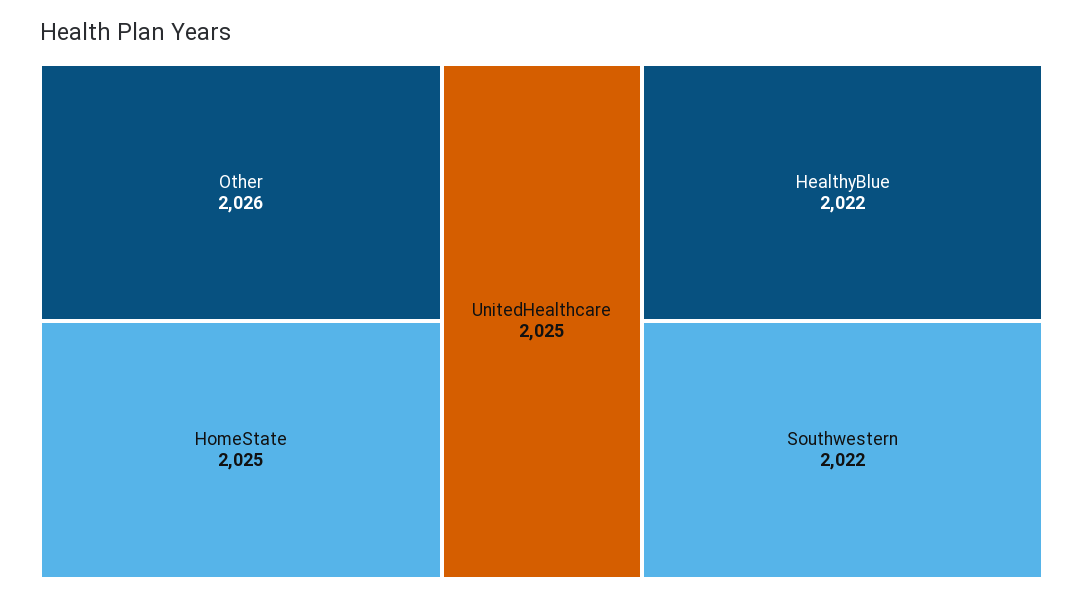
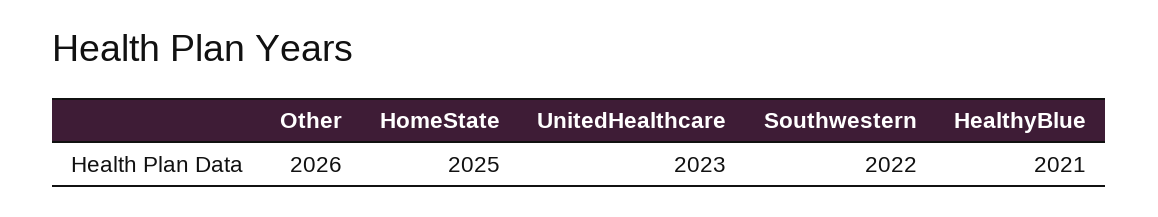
UnitedHealthcare: 2025 -> 2023
HealthyBlue: 2022 -> 2021

